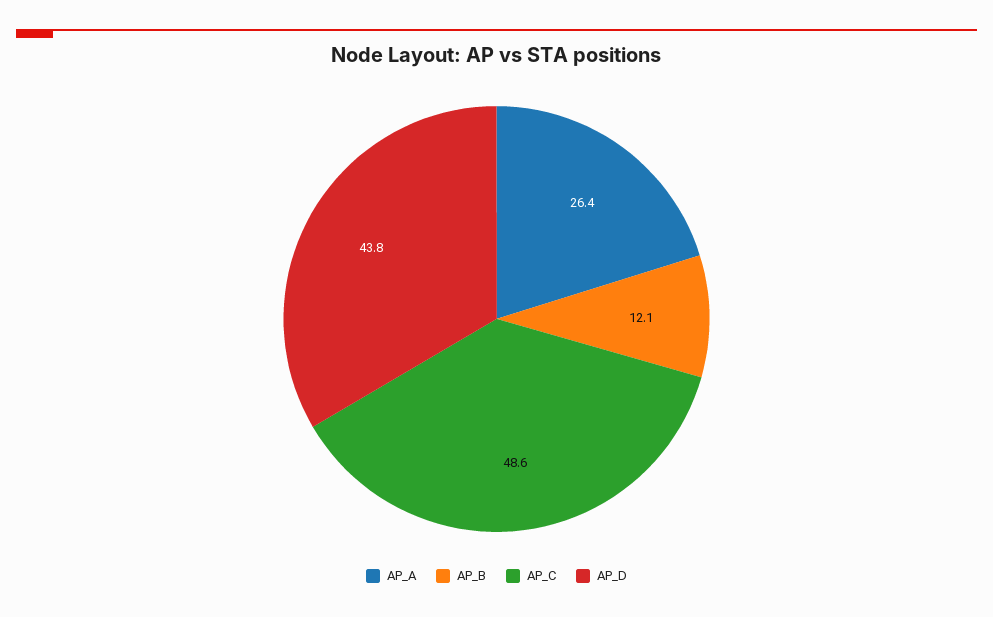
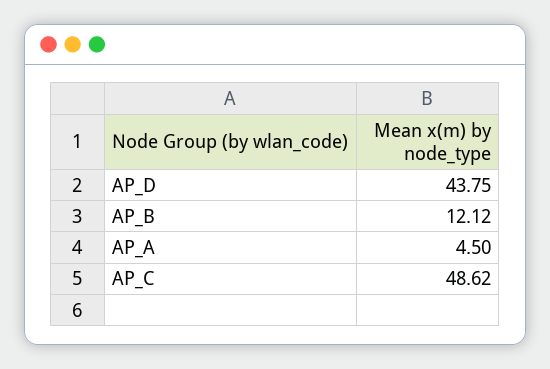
AP_A: 26.4 -> 4.5

